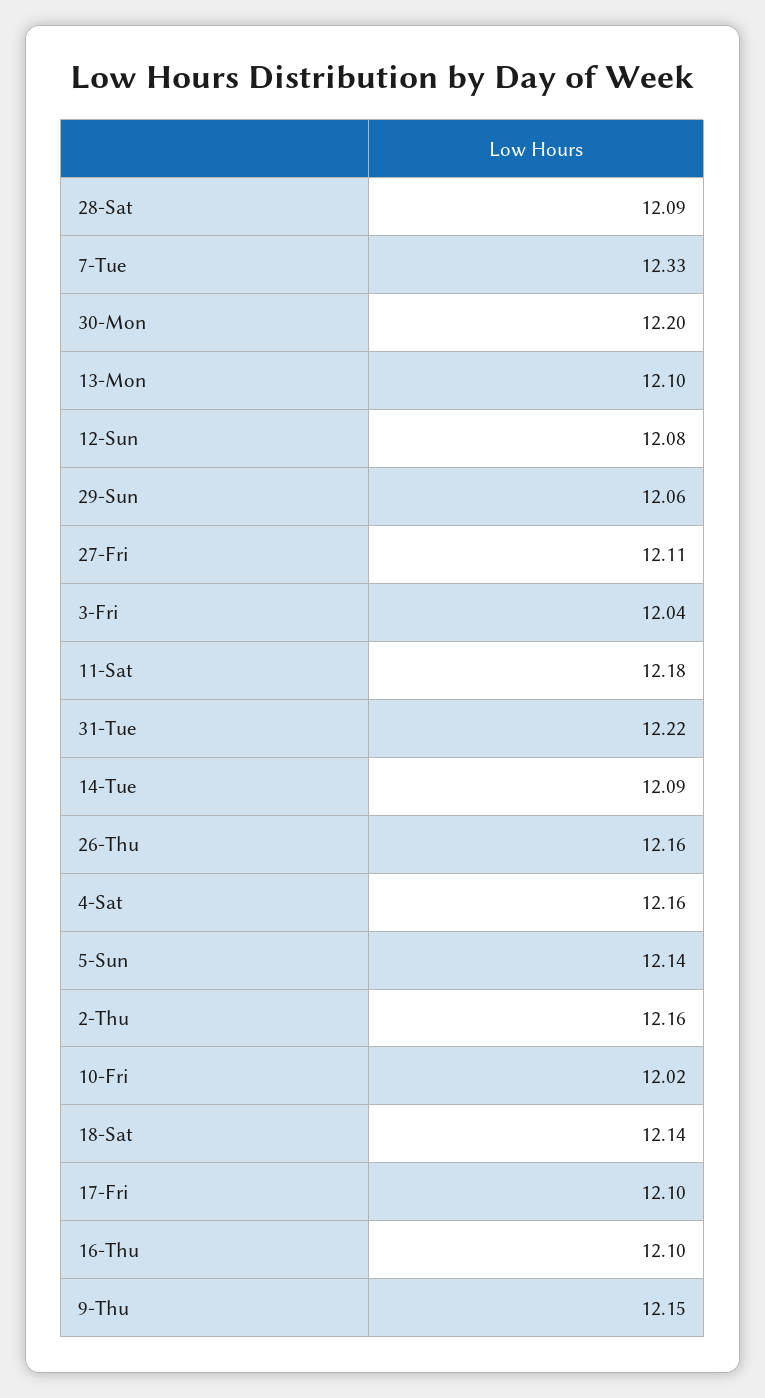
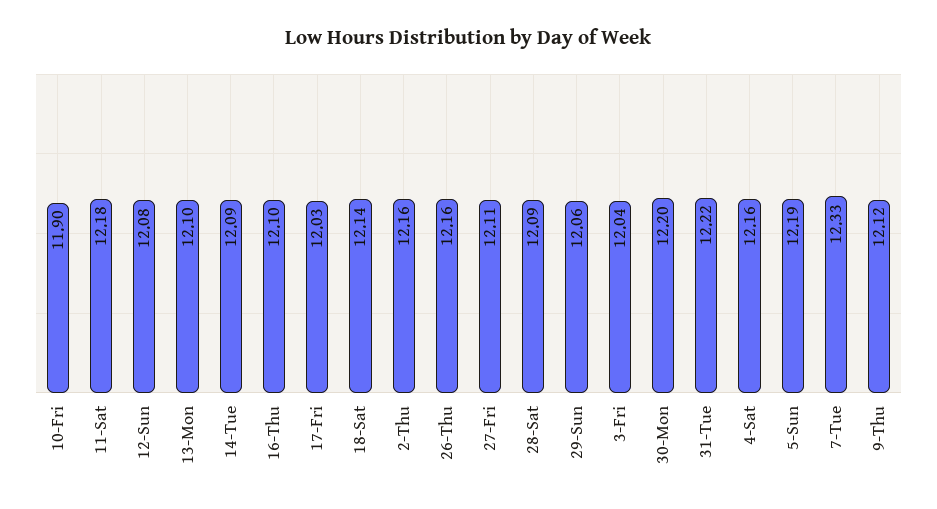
5-Sun: 12.14 -> 12.19
10-Fri: 12.02 -> 11.9
17-Fri: 12.1 -> 12.03
9-Thu: 12.15 -> 12.12

